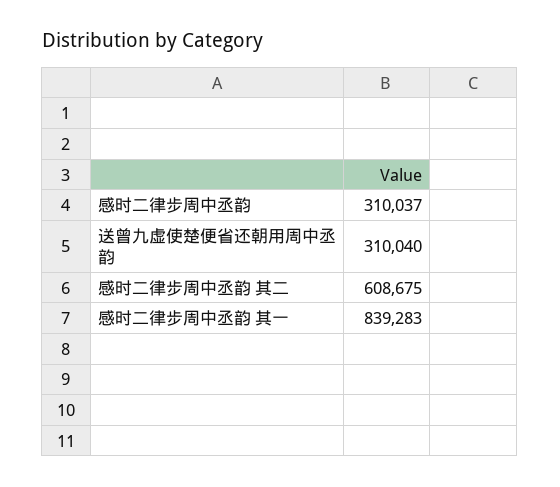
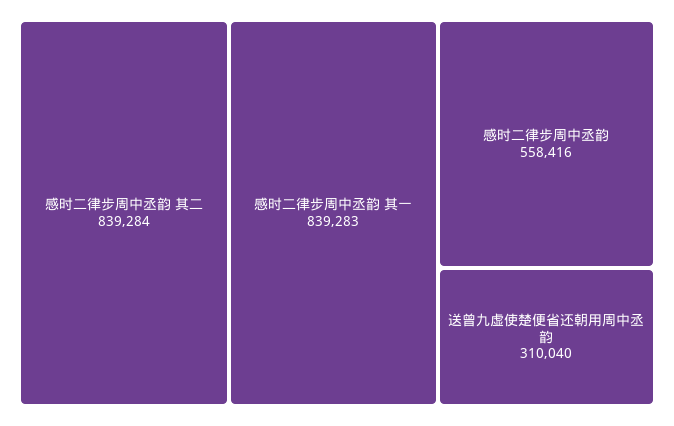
感时二律步周中丞韵: 310037 -> 558416
感时二律步周中丞韵 其二: 608675 -> 839284

